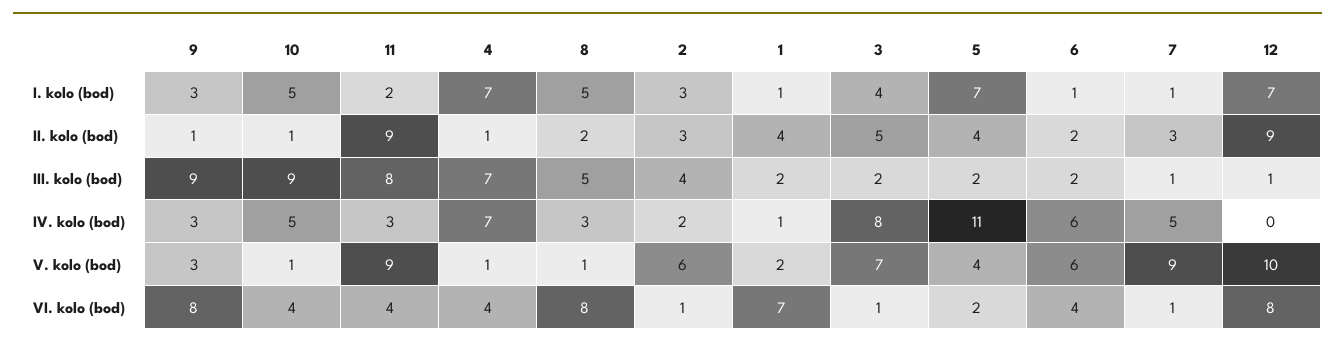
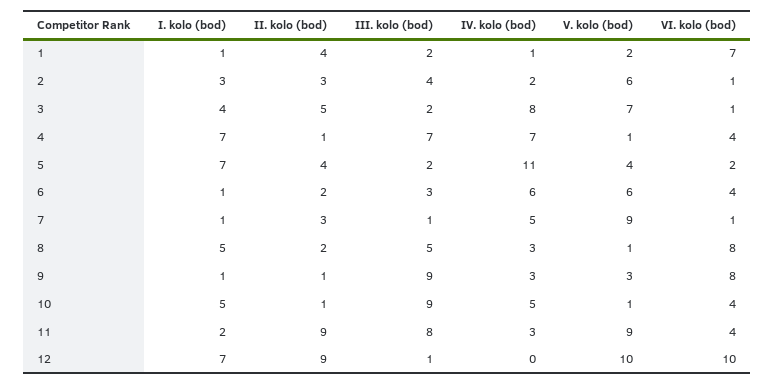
9, I. kolo (bod): 3 -> 1
6, III. kolo (bod): 2 -> 3
12, VI. kolo (bod): 8 -> 10

